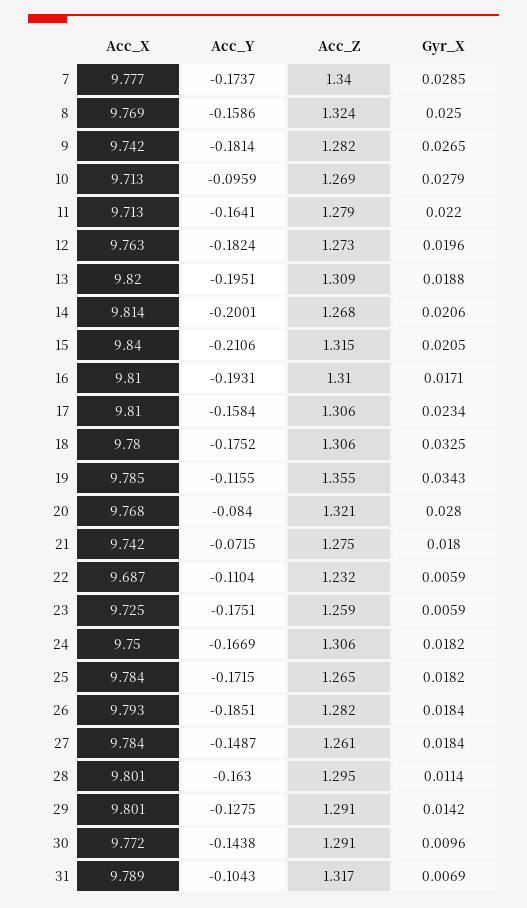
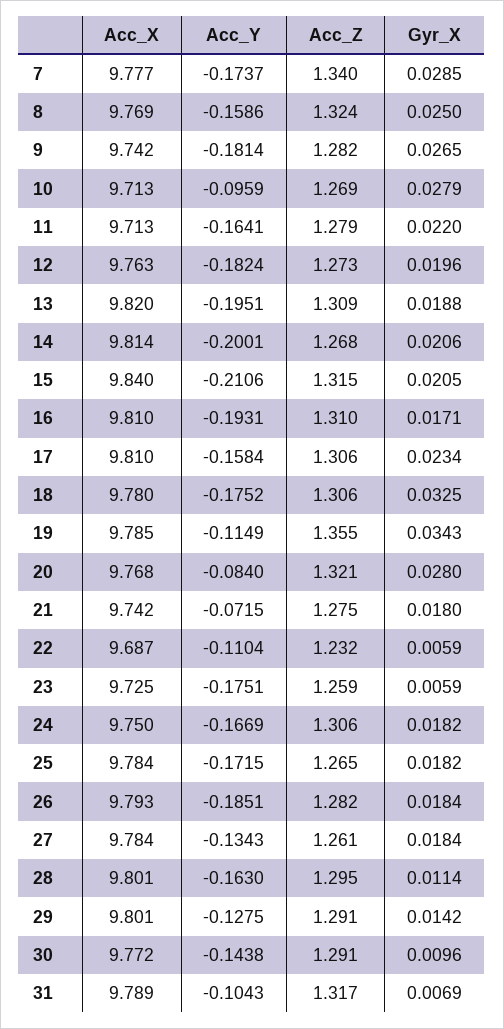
Acc_Y, 19: -0.1155 -> -0.1149
Acc_Y, 27: -0.1487 -> -0.1343

